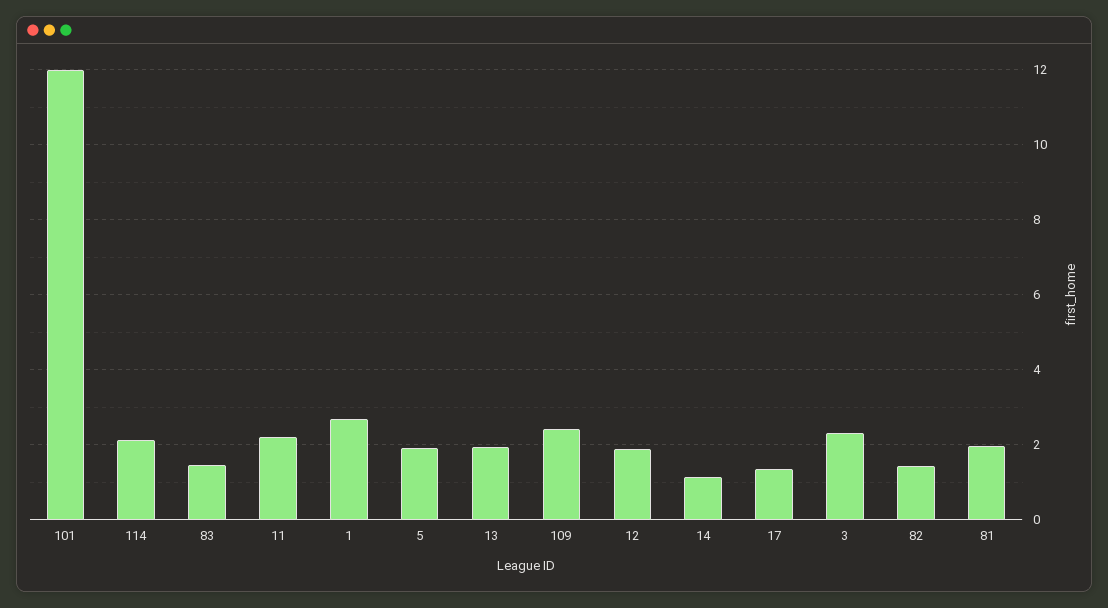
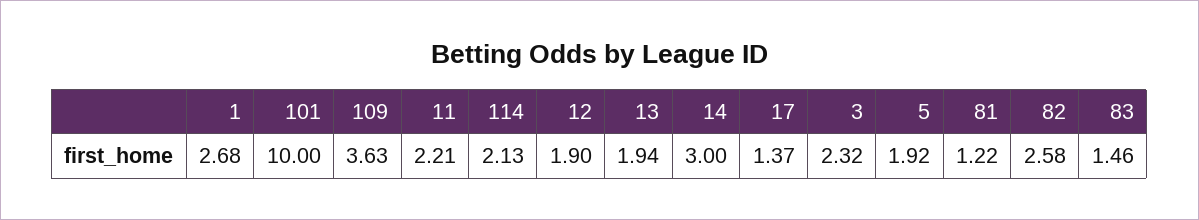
101: 12 -> 10
109: 2.4 -> 3.63
14: 1.2 -> 3
82: 1.4 -> 2.58
81: 2 -> 1.22

